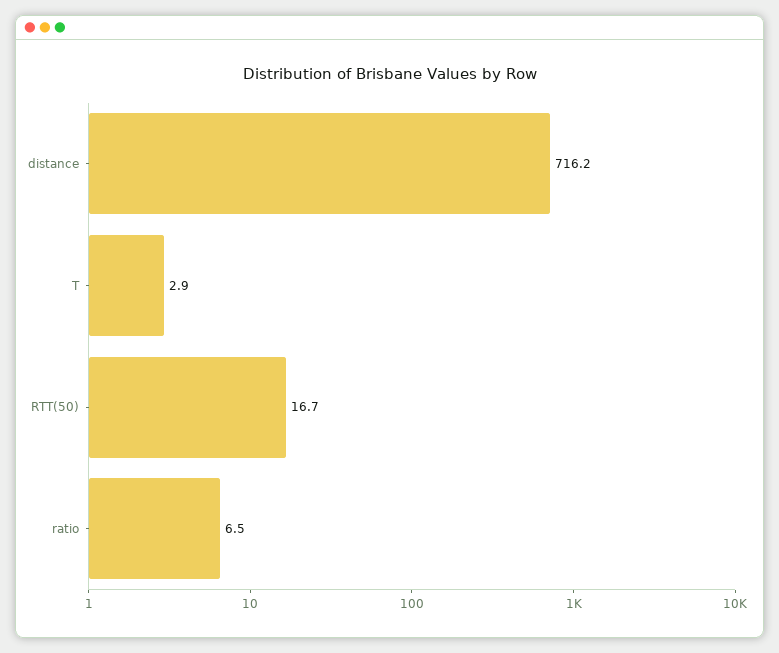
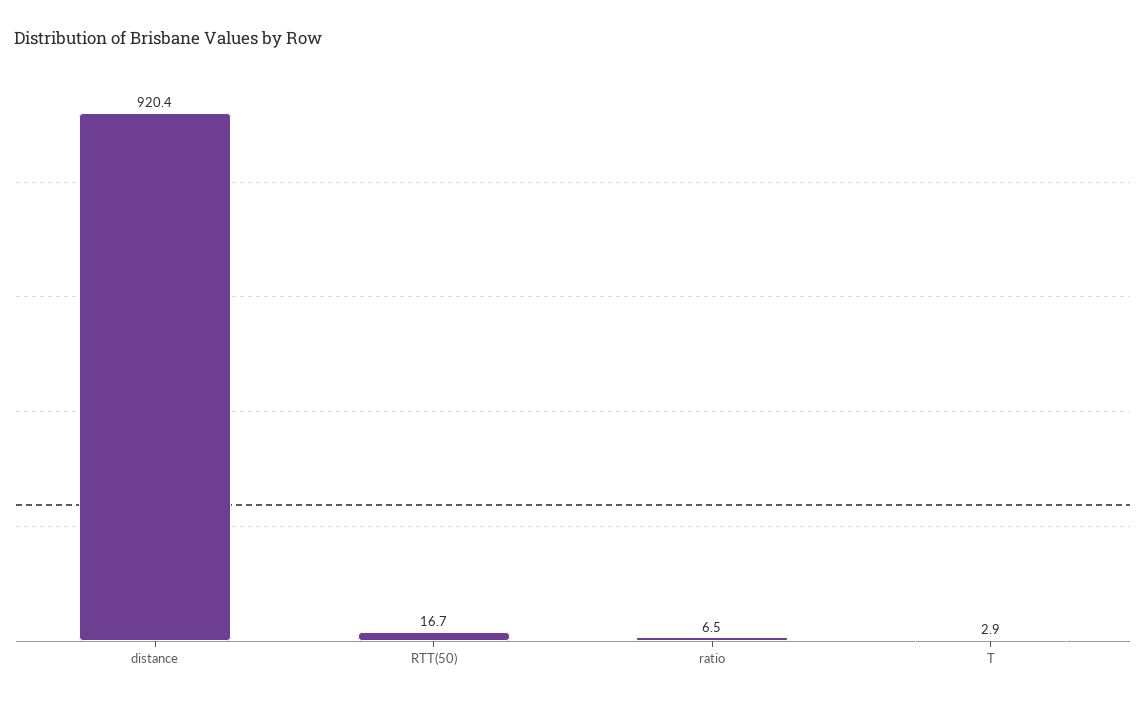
distance: 716.2 -> 920.4

